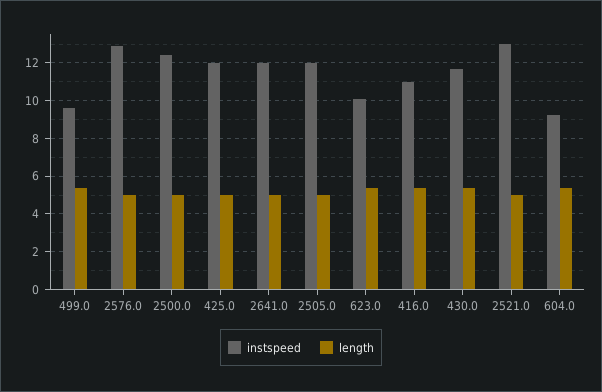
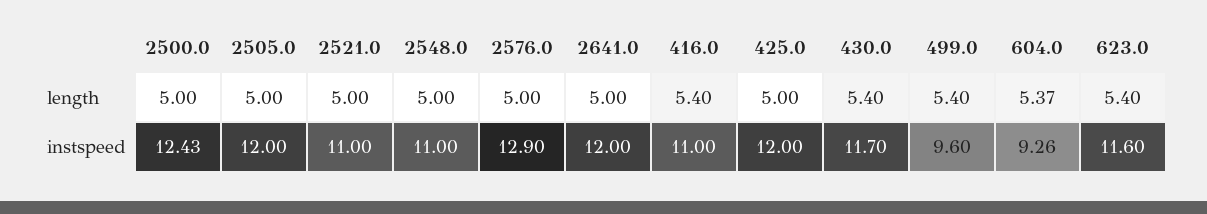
instspeed, 623.0: 10 -> 11.6
instspeed, 2521.0: 13 -> 11
length, 2548.0: none -> 5
instspeed, 2548.0: none -> 11

